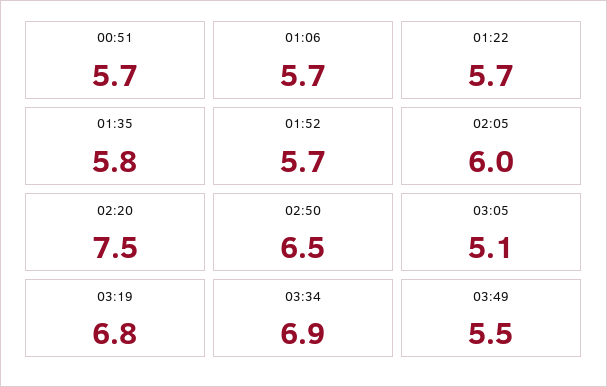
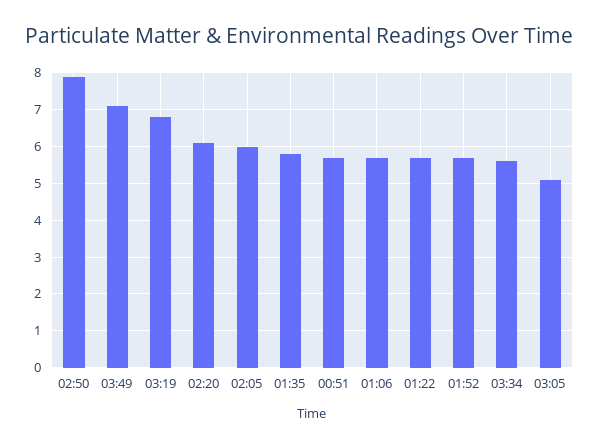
02:20: 7.5 -> 6
02:50: 6.5 -> 8
03:34: 6.9 -> 5.5
03:49: 5.5 -> 7

